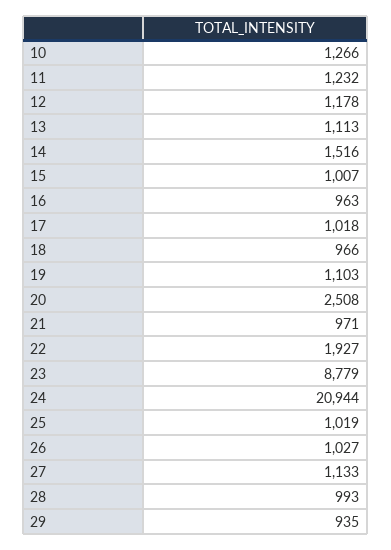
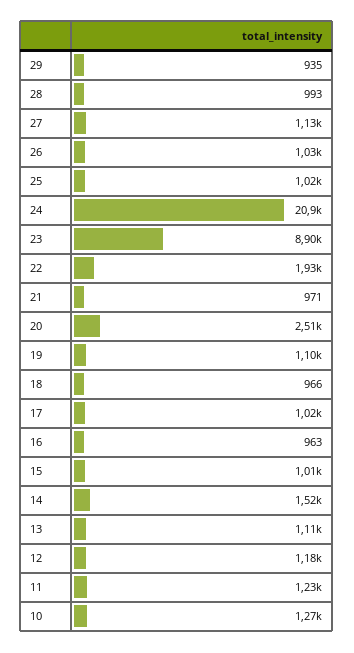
23: 8779 -> 8900

